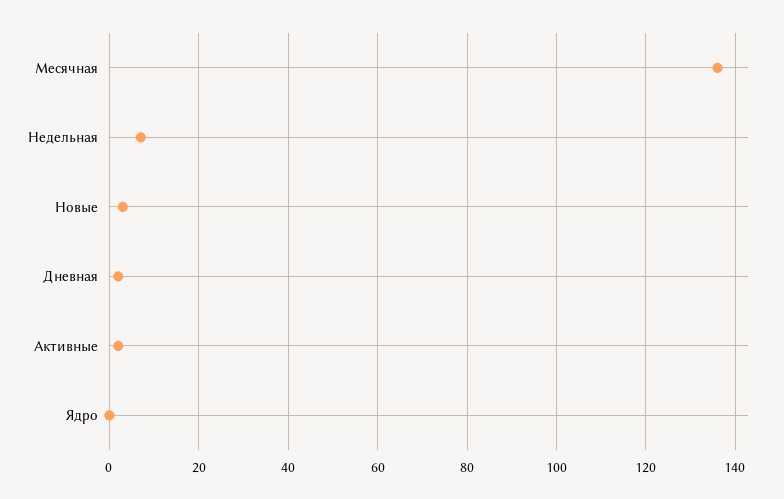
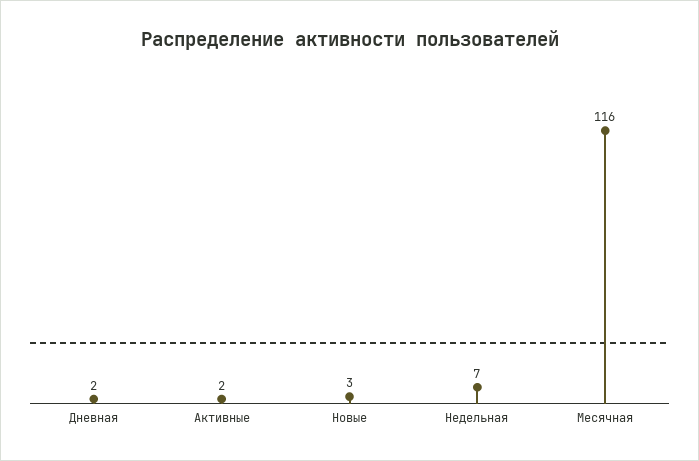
Месячная: 135 -> 116
Ядро: 0 -> none

